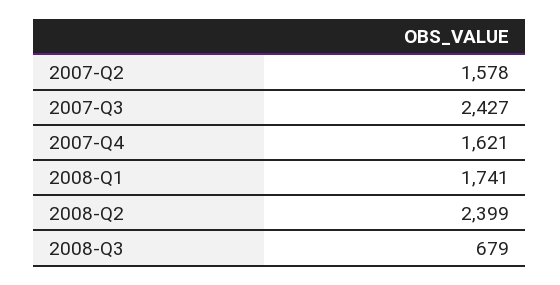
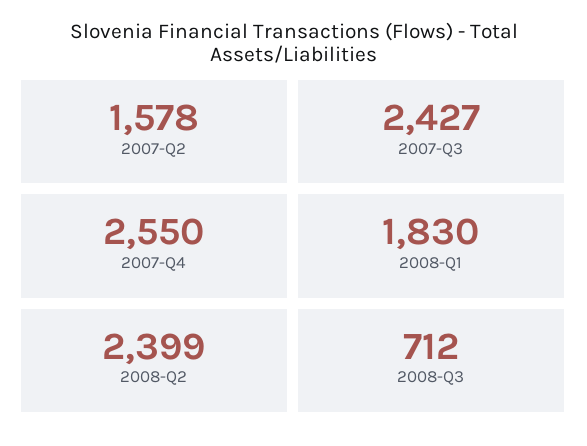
2007-Q4: 1621 -> 2550
2008-Q1: 1741 -> 1830
2008-Q3: 679 -> 712

